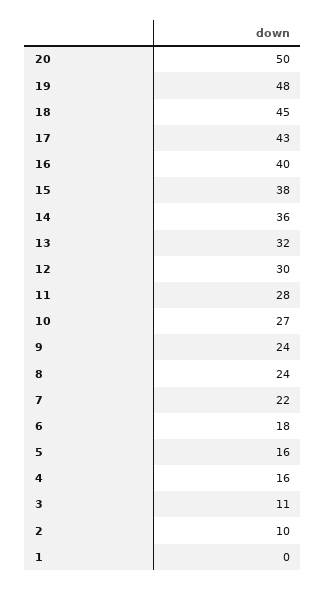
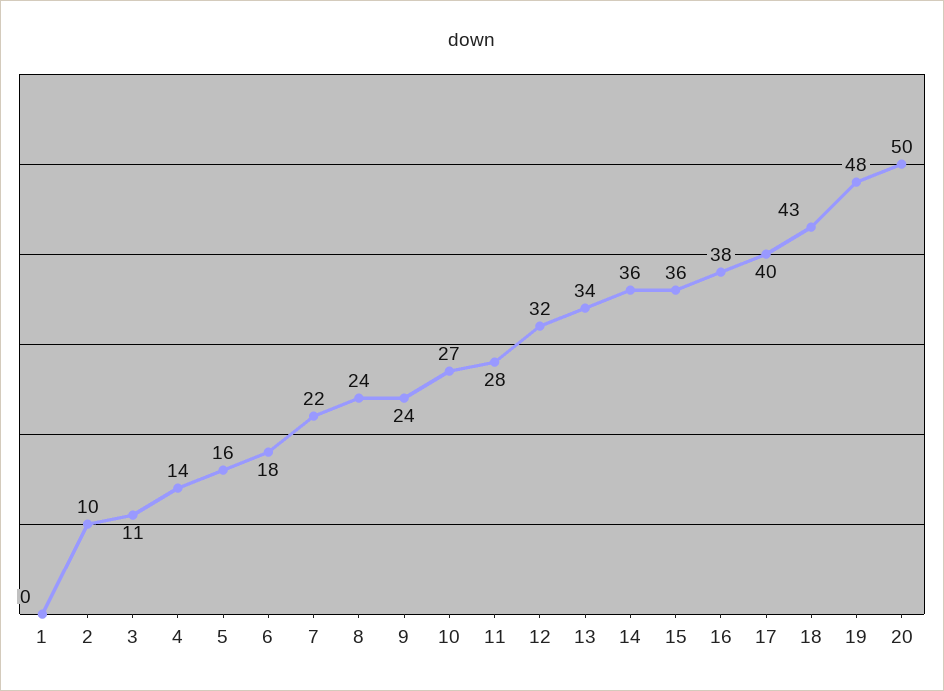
18: 45 -> 43
17: 43 -> 40
16: 40 -> 38
15: 38 -> 36
13: 32 -> 34
12: 30 -> 32
4: 16 -> 14

